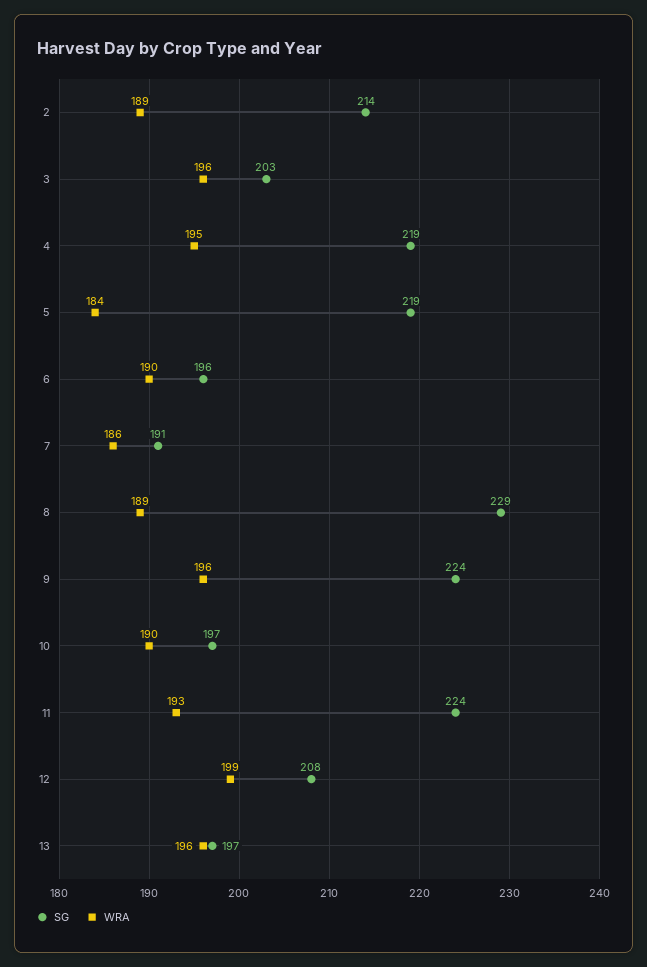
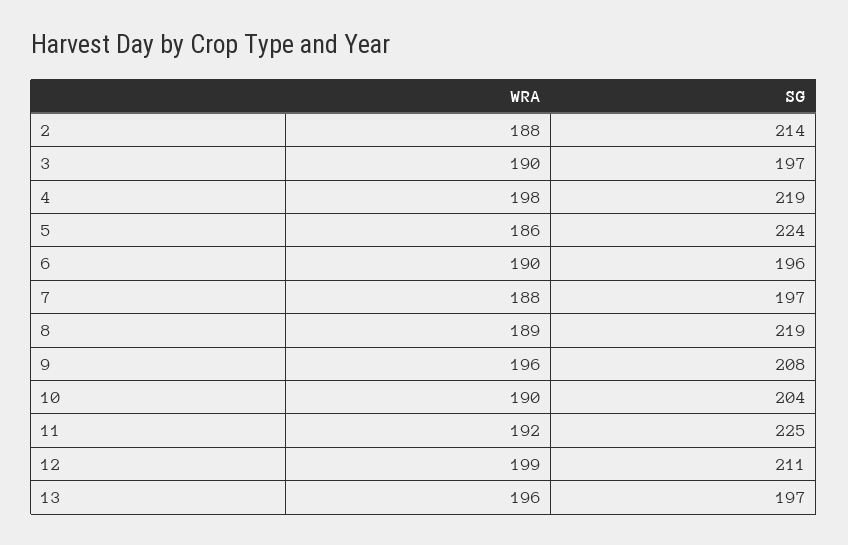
WRA, 2: 189 -> 188
SG, 3: 203 -> 197
WRA, 3: 196 -> 190
WRA, 4: 195 -> 198
SG, 5: 219 -> 224
WRA, 5: 184 -> 186
SG, 7: 191 -> 197
WRA, 7: 186 -> 188
SG, 8: 229 -> 219
SG, 9: 224 -> 208
SG, 10: 197 -> 204
SG, 11: 224 -> 225
WRA, 11: 193 -> 192
SG, 12: 208 -> 211

